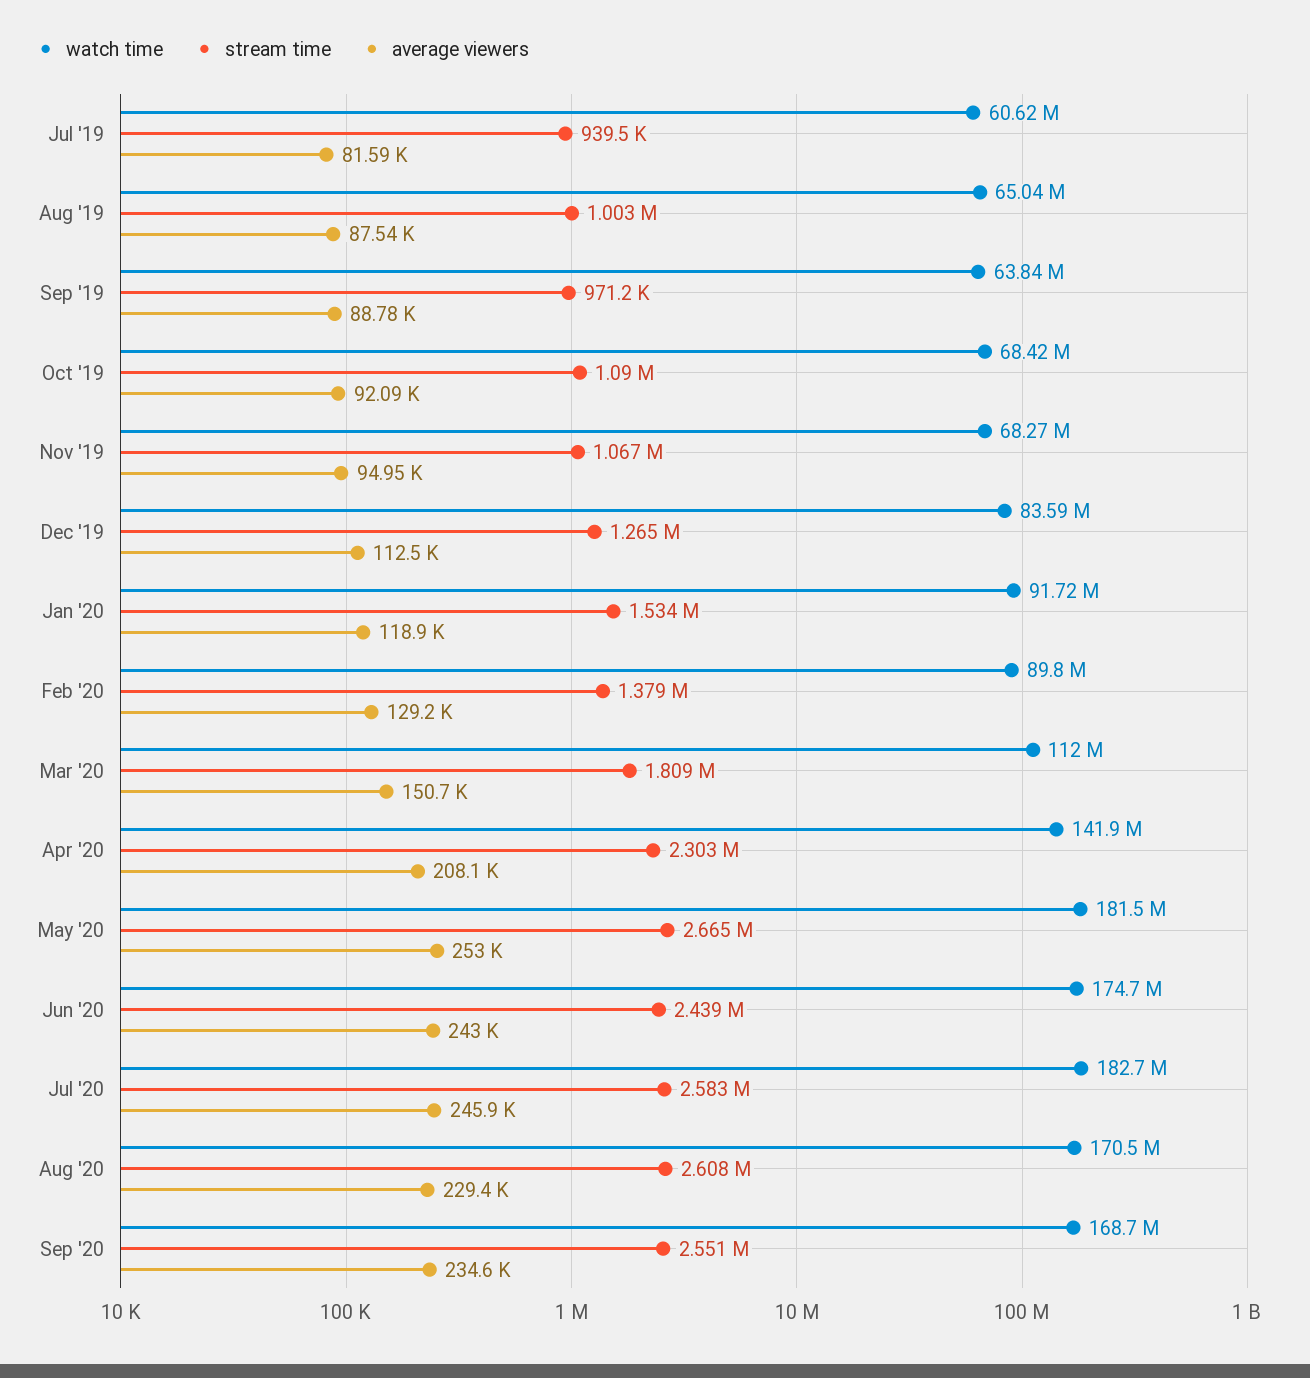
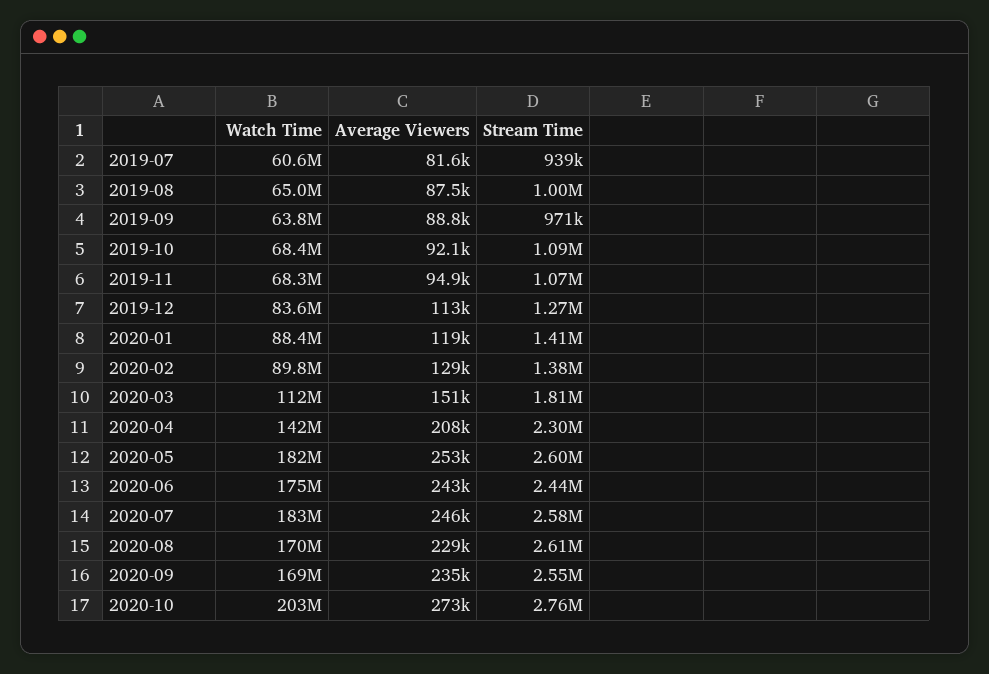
watch time, Jan '20: 91720000 -> 88400000
stream time, Jan '20: 1534000 -> 1410000
stream time, May '20: 2665000 -> 2600000
watch time, 2020-10: none -> 203000000
average viewers, 2020-10: none -> 273000
stream time, 2020-10: none -> 2760000

